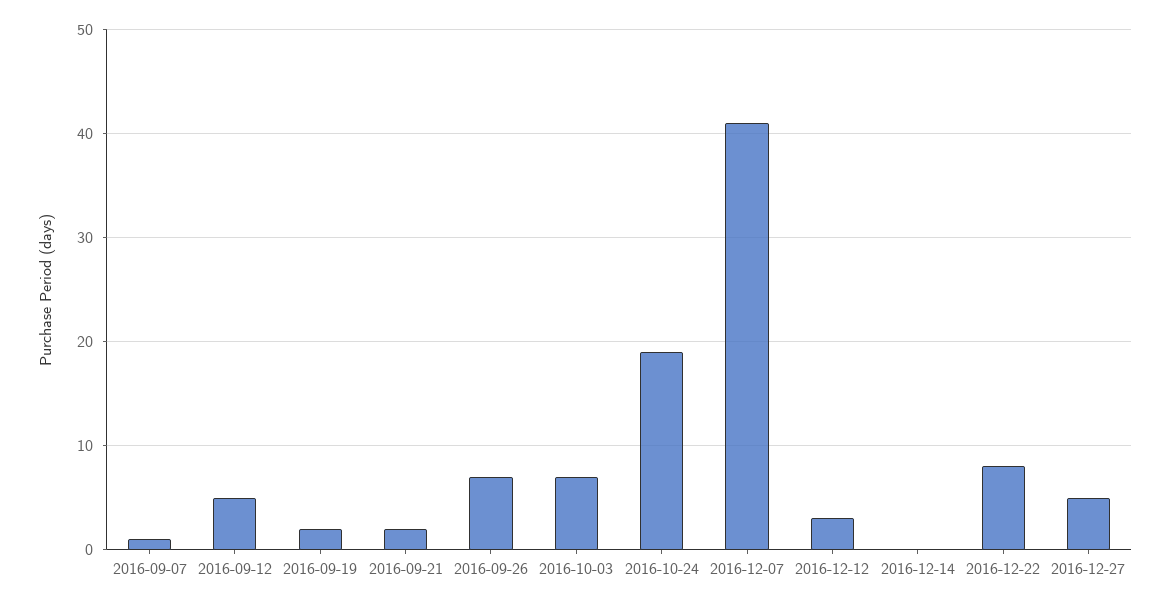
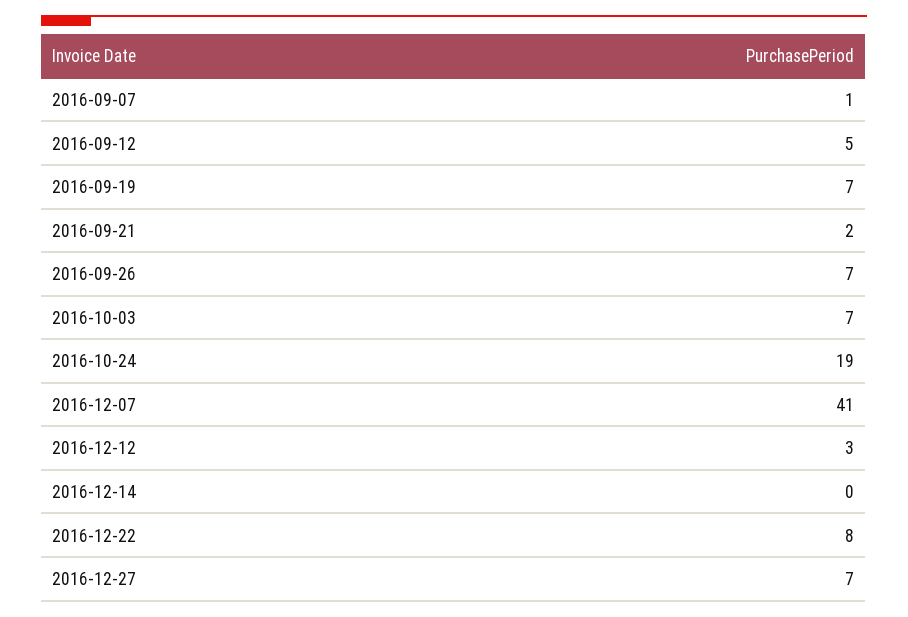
2016-09-19: 2 -> 7
2016-12-27: 5 -> 7

